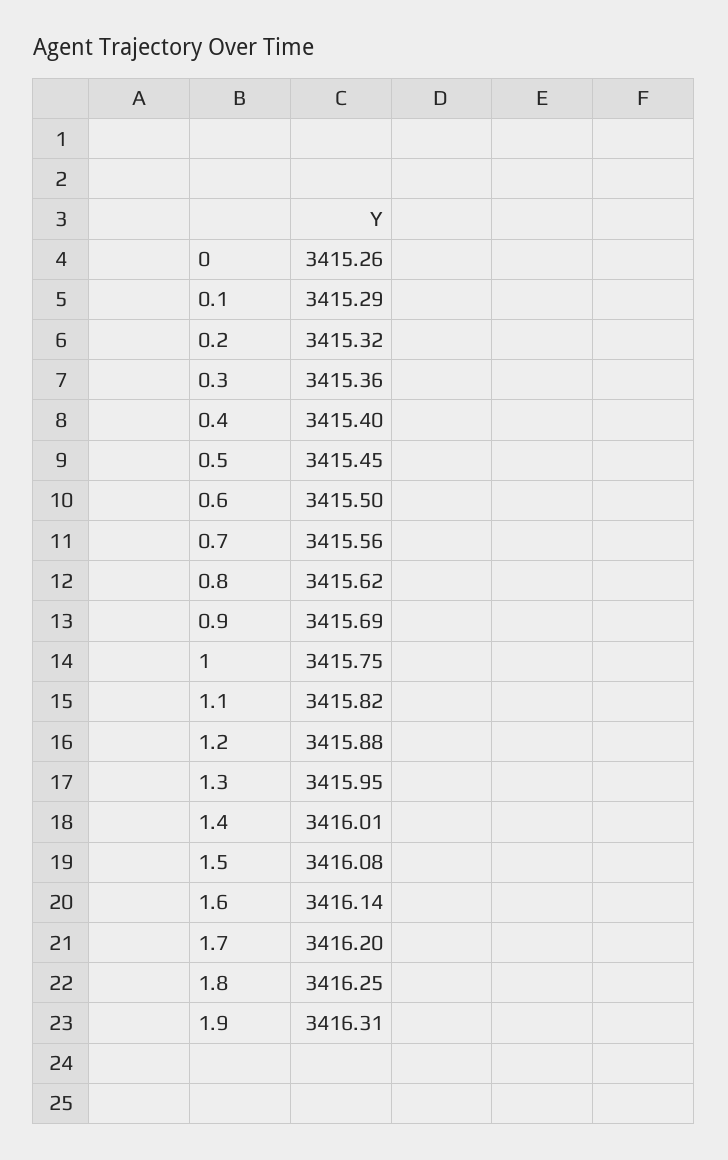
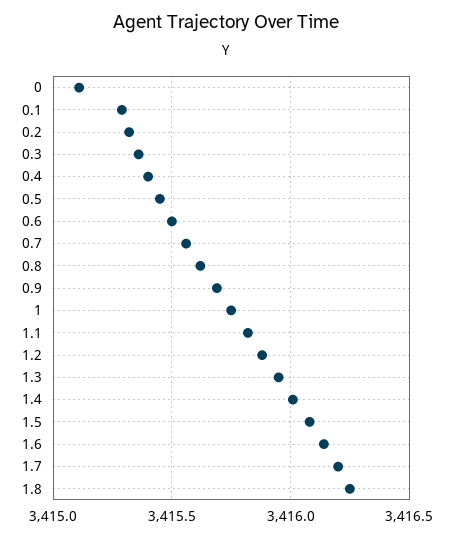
0: 3415.26 -> 3415.1
1.9: 3416.31 -> none

